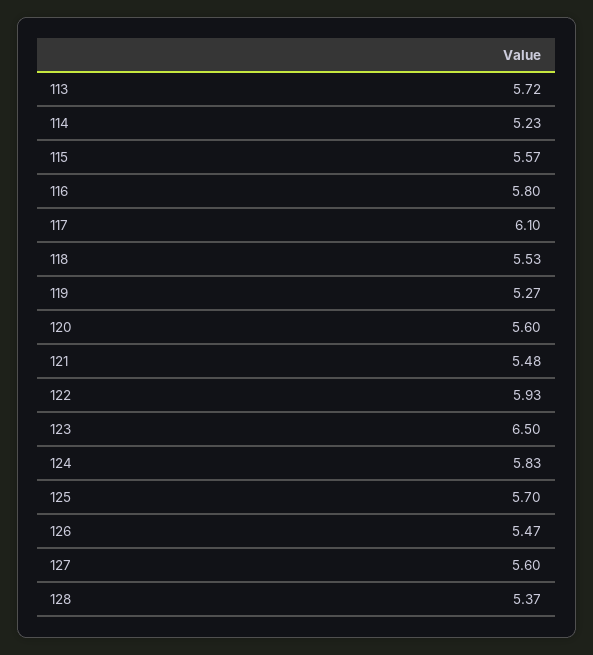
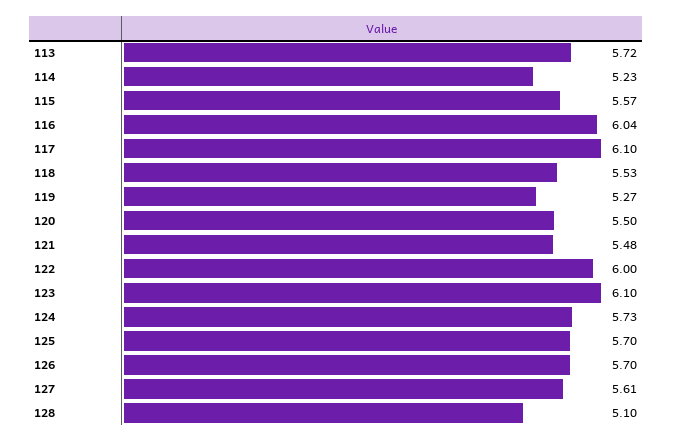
116: 5.8 -> 6.04
120: 5.6 -> 5.5
122: 5.93 -> 6
123: 6.5 -> 6.1
124: 5.83 -> 5.73
126: 5.47 -> 5.7
127: 5.6 -> 5.61
128: 5.37 -> 5.1

